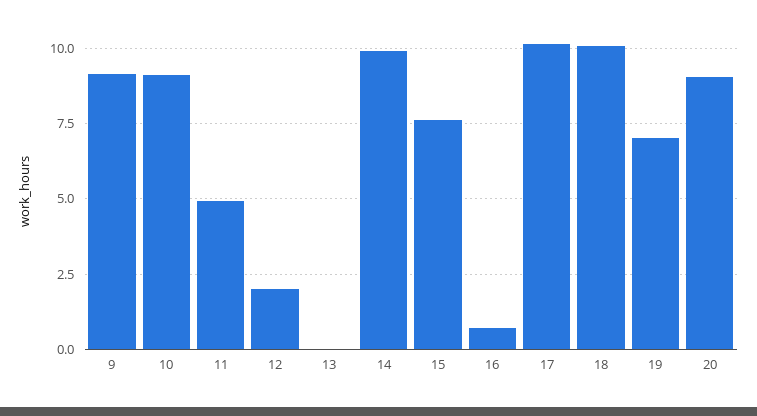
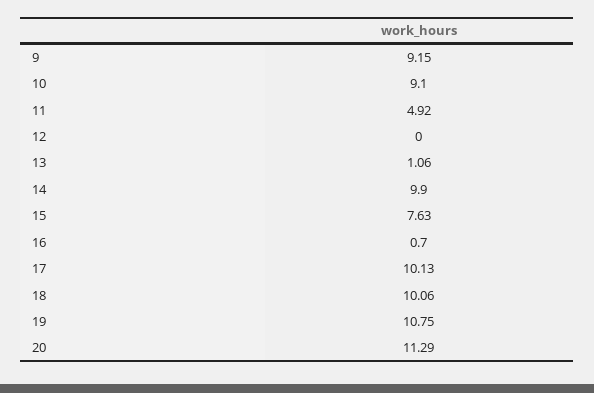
12: 2 -> 0
13: 0 -> 1.06
19: 7 -> 10.75
20: 9 -> 11.29

